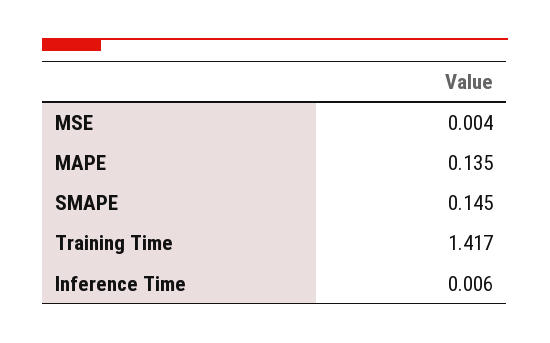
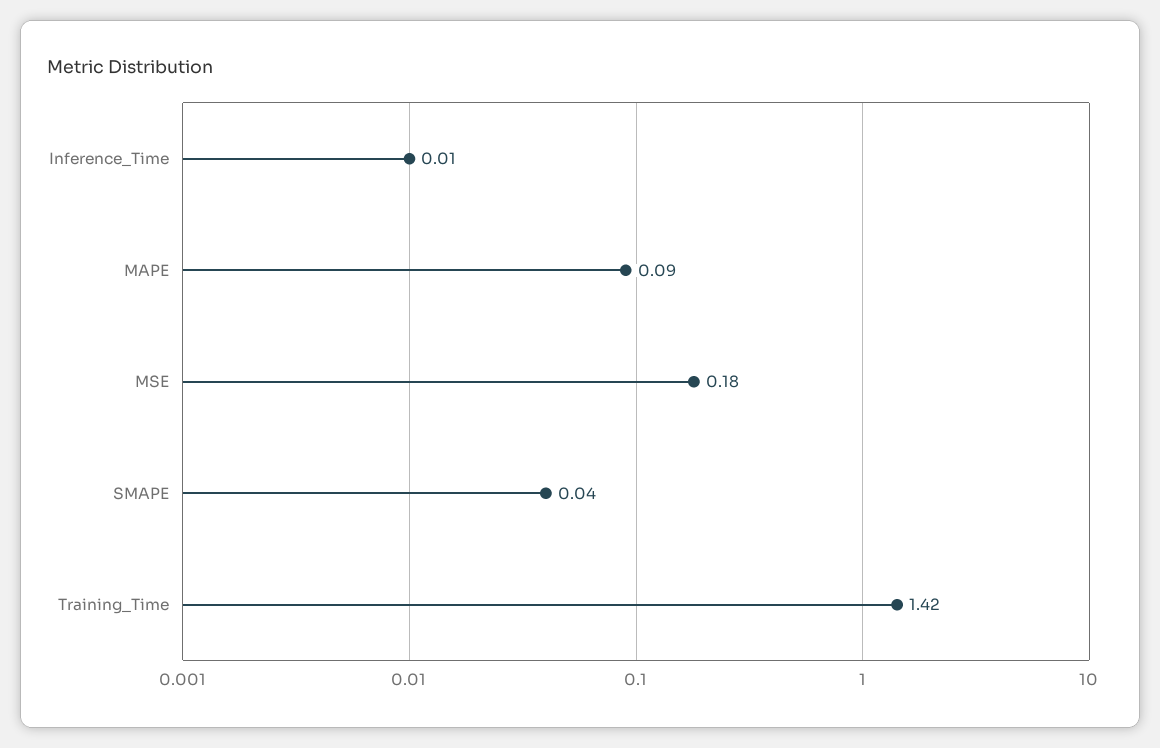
MSE: 0.004 -> 0.18
MAPE: 0.135 -> 0.09
SMAPE: 0.145 -> 0.04

